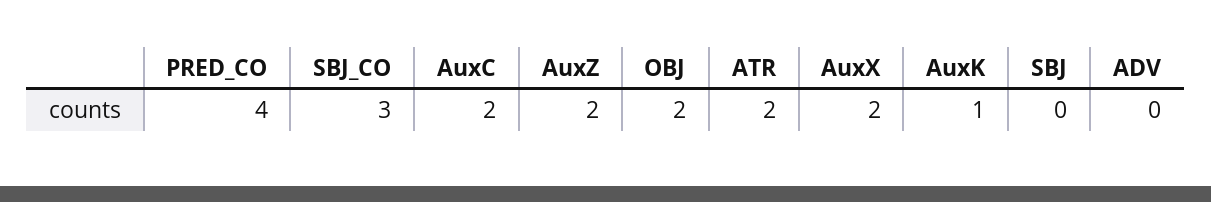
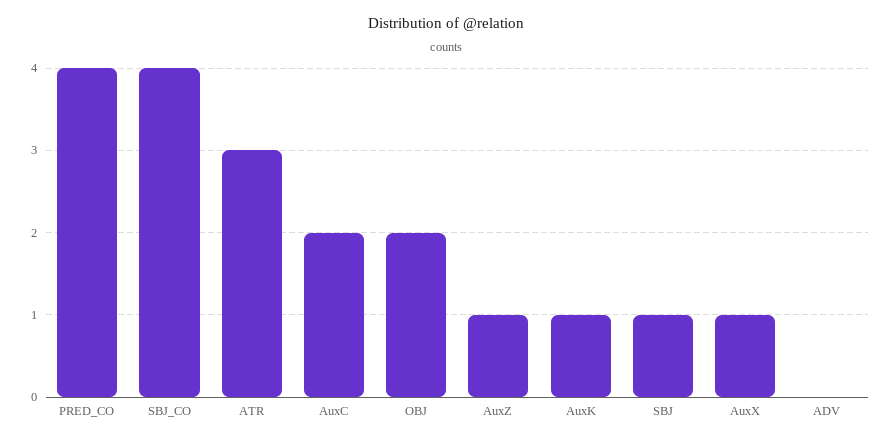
SBJ_CO: 3 -> 4
AuxZ: 2 -> 1
ATR: 2 -> 3
AuxX: 2 -> 1
SBJ: 0 -> 1

